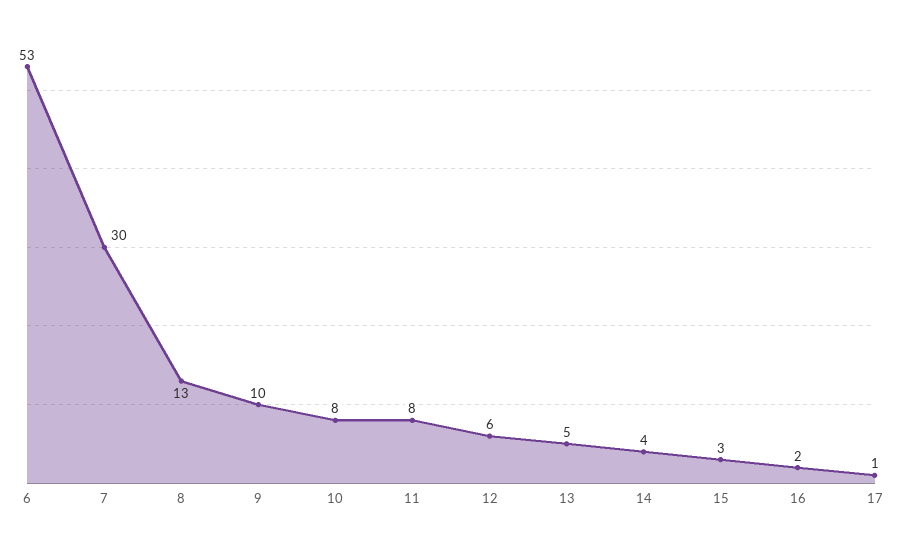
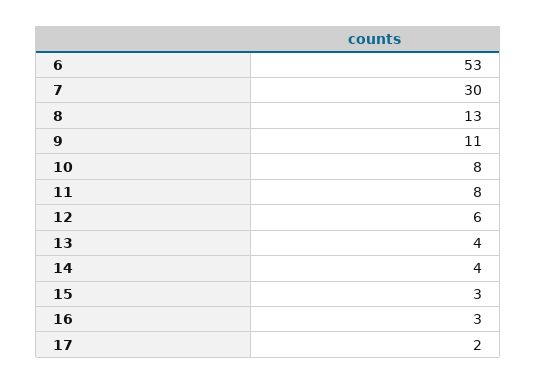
9: 10 -> 11
13: 5 -> 4
16: 2 -> 3
17: 1 -> 2

